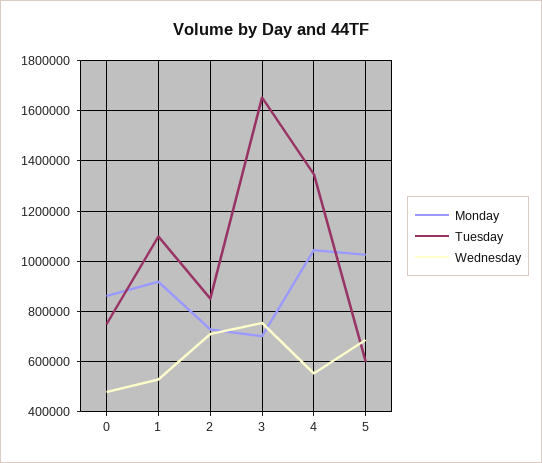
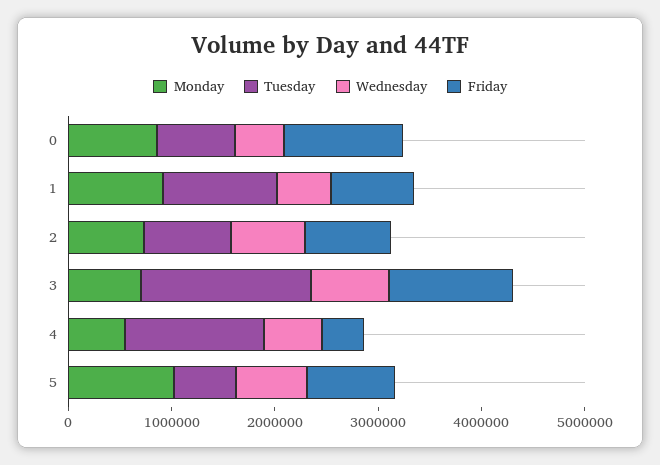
Monday, 4: 1050000 -> 600000
Friday, 0: none -> 1200000
Friday, 1: none -> 800000
Friday, 2: none -> 800000
Friday, 3: none -> 1200000
Friday, 4: none -> 400000
Friday, 5: none -> 800000

